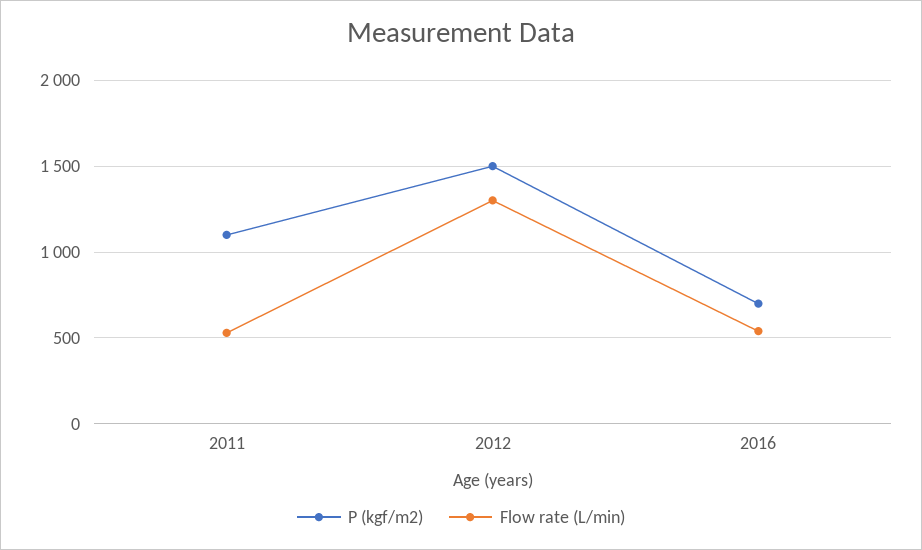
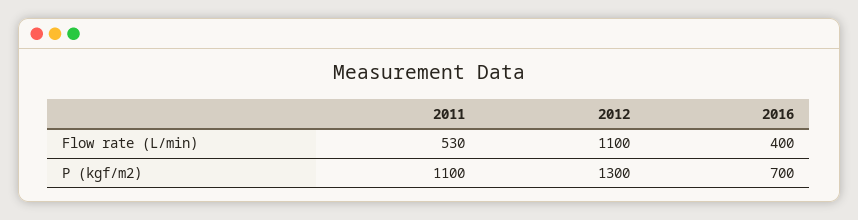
P (kgf/m2), 2012: 1500 -> 1300
Flow rate (L/min), 2012: 1300 -> 1100
Flow rate (L/min), 2016: 550 -> 400

